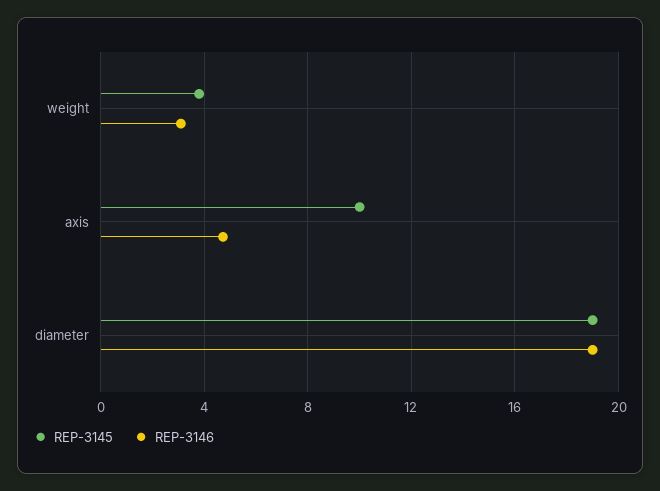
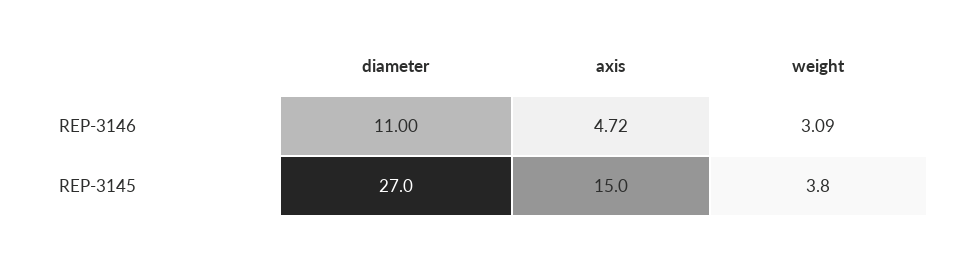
REP-3145, axis: 10 -> 15
REP-3145, diameter: 19 -> 27
REP-3146, diameter: 19 -> 11

